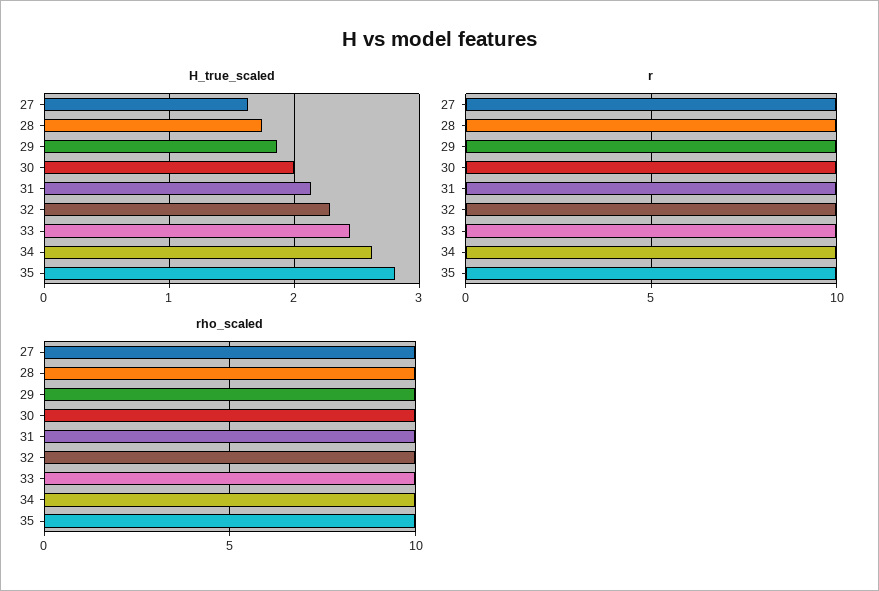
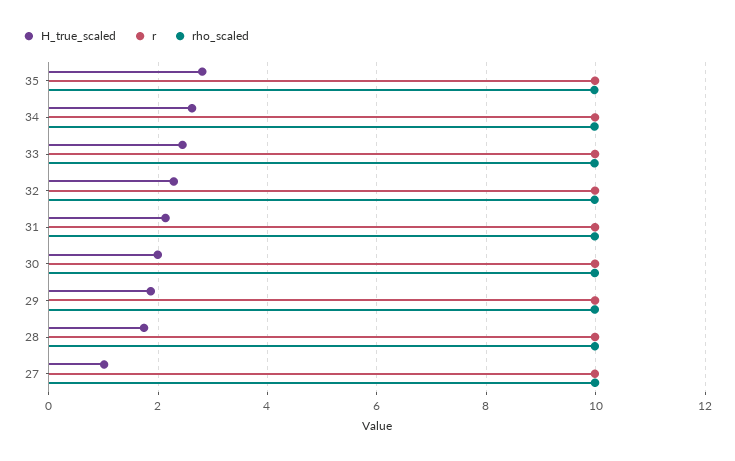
H_true_scaled, 27: 1.6 -> 1

